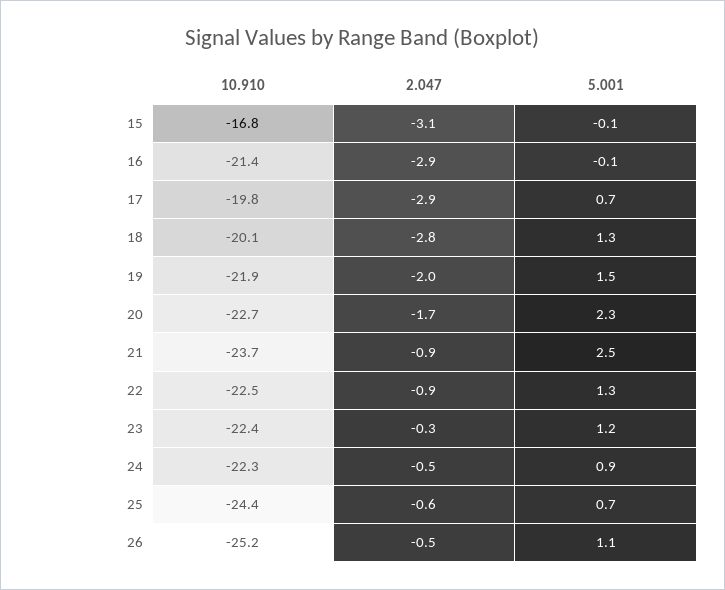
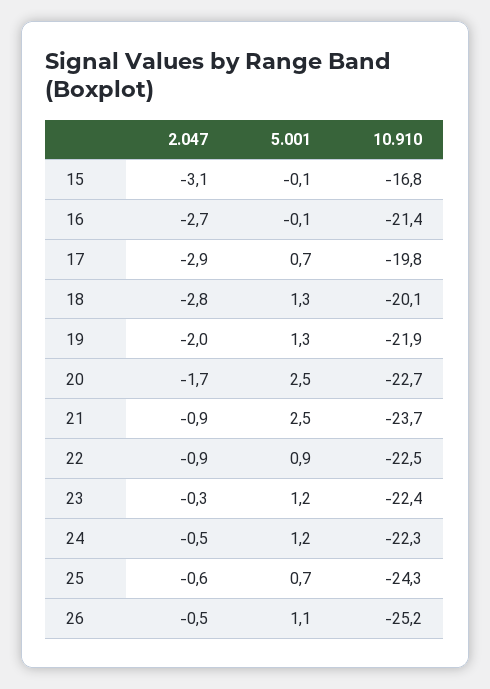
2.047, 16: -2.9 -> -2.7
5.001, 19: 1.5 -> 1.3
5.001, 20: 2.3 -> 2.5
5.001, 22: 1.3 -> 0.9
5.001, 24: 0.9 -> 1.2
10.910, 25: -24.4 -> -24.3

